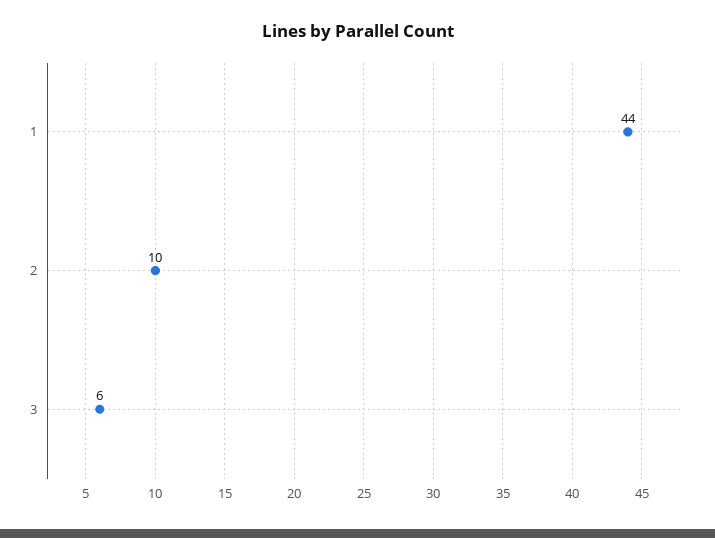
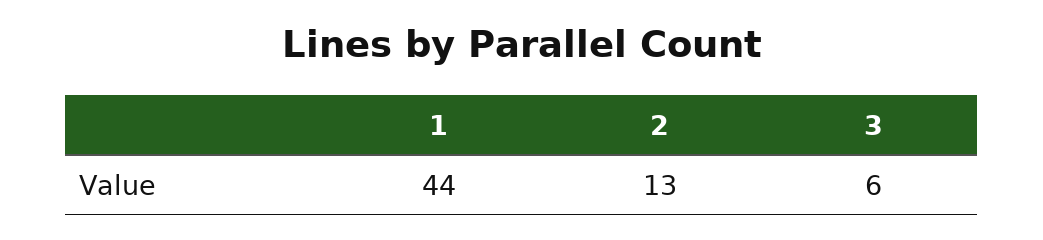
2: 10 -> 13

